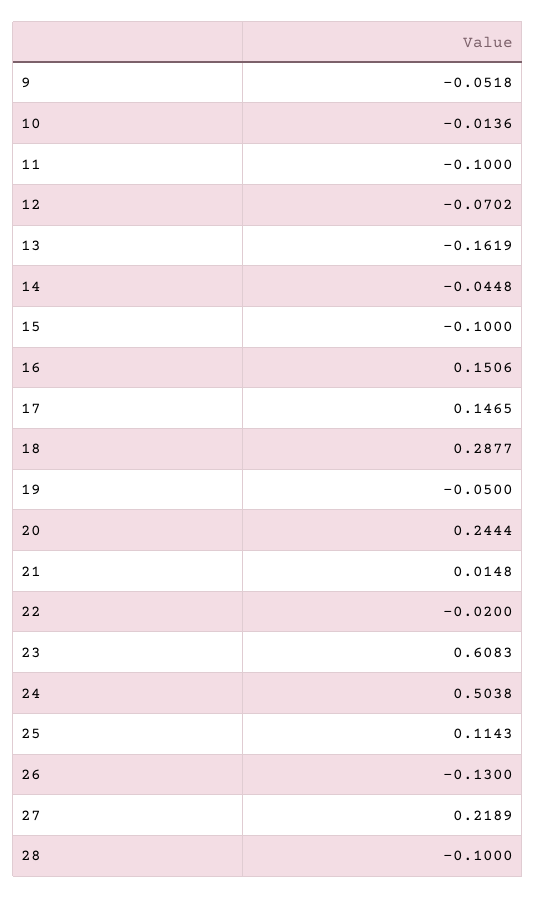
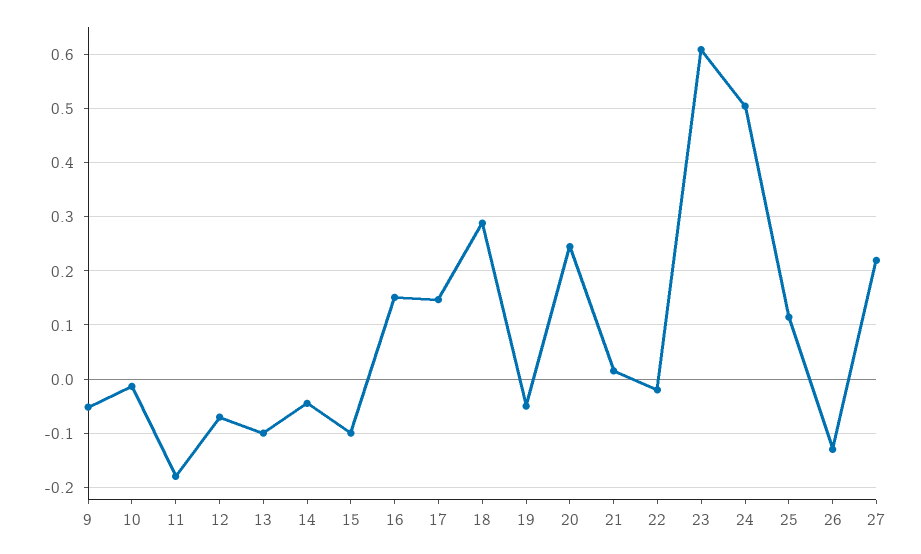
11: -0.1 -> -0.18
13: -0.1619 -> -0.1
28: -0.1 -> none

